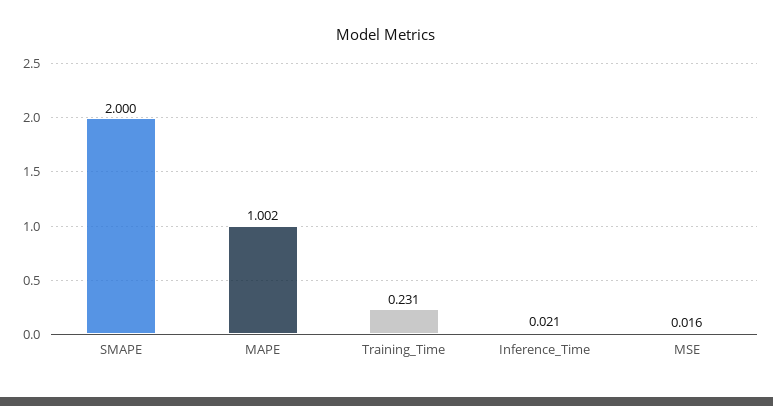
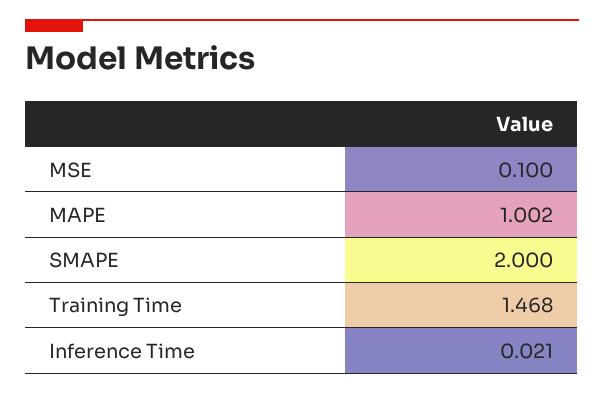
Training_Time: 0.231 -> 1.468
MSE: 0.016 -> 0.1

